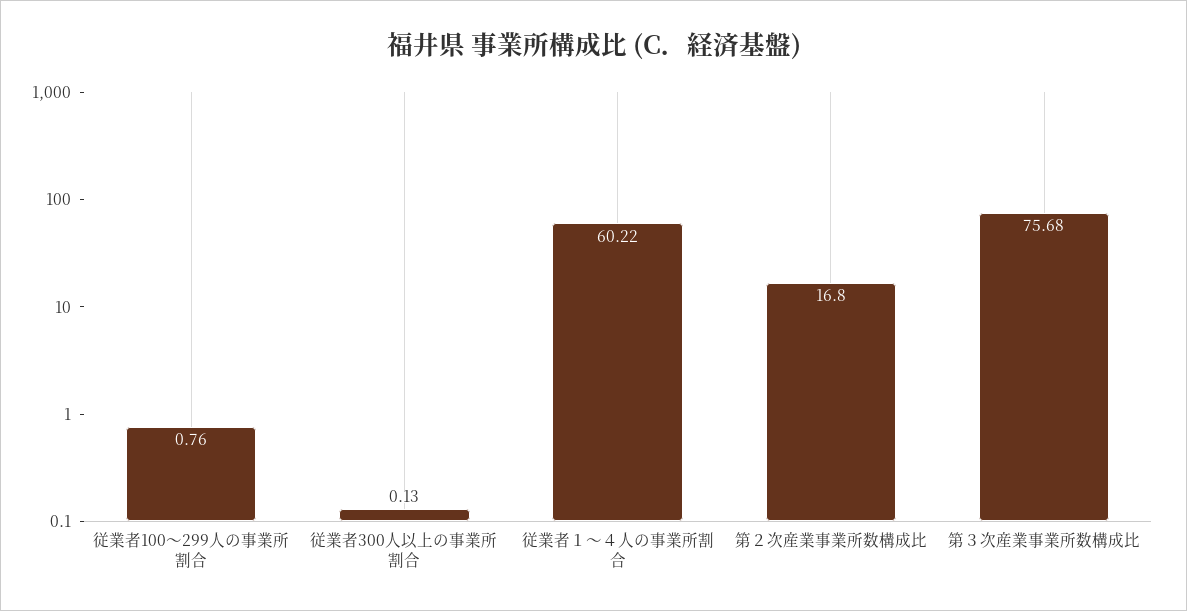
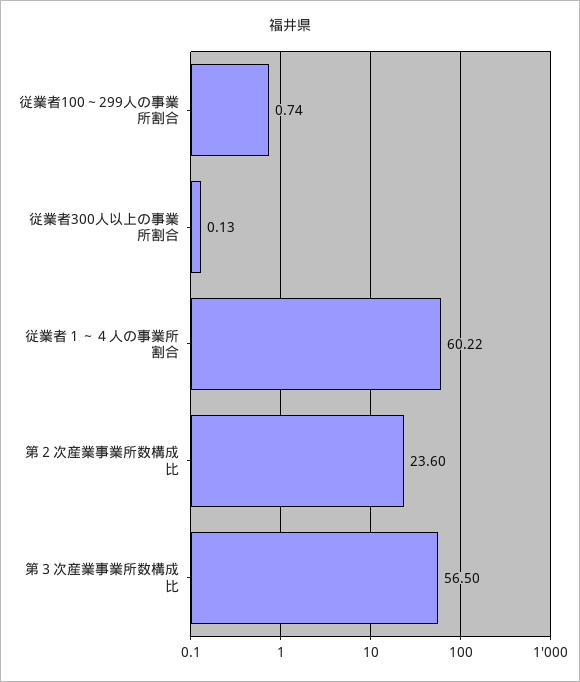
従業者100～299人の事業所割合: 0.76 -> 0.74
第２次産業事業所数構成比: 16.8 -> 23.6
第３次産業事業所数構成比: 75.68 -> 56.5

